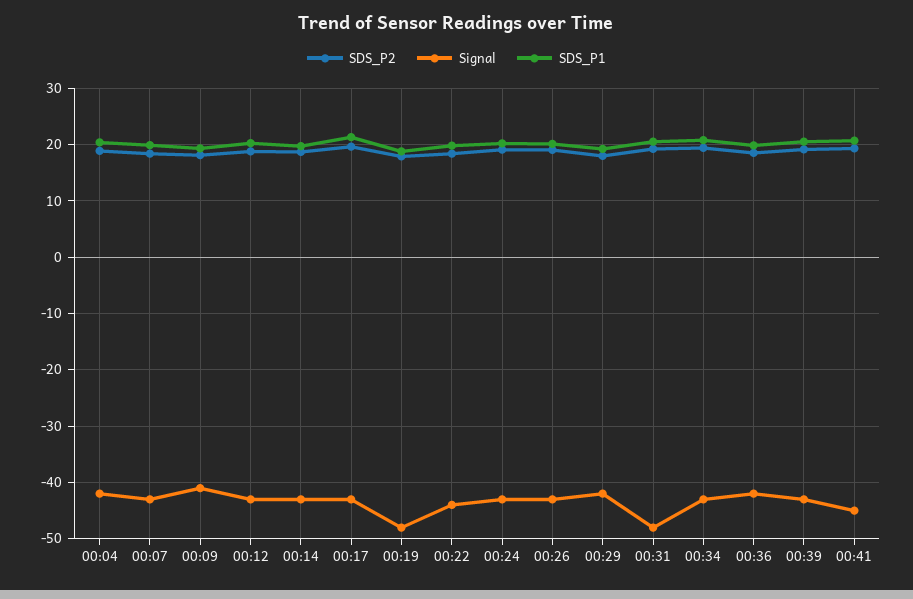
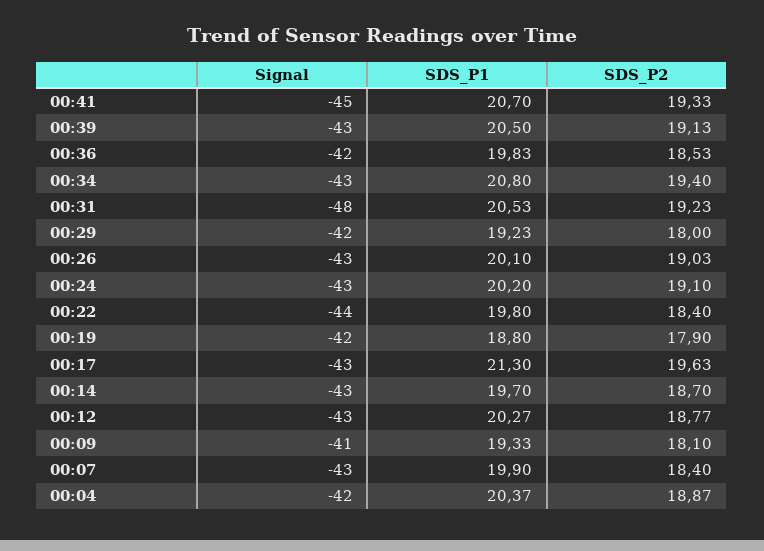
Signal, 00:19: -48 -> -42

